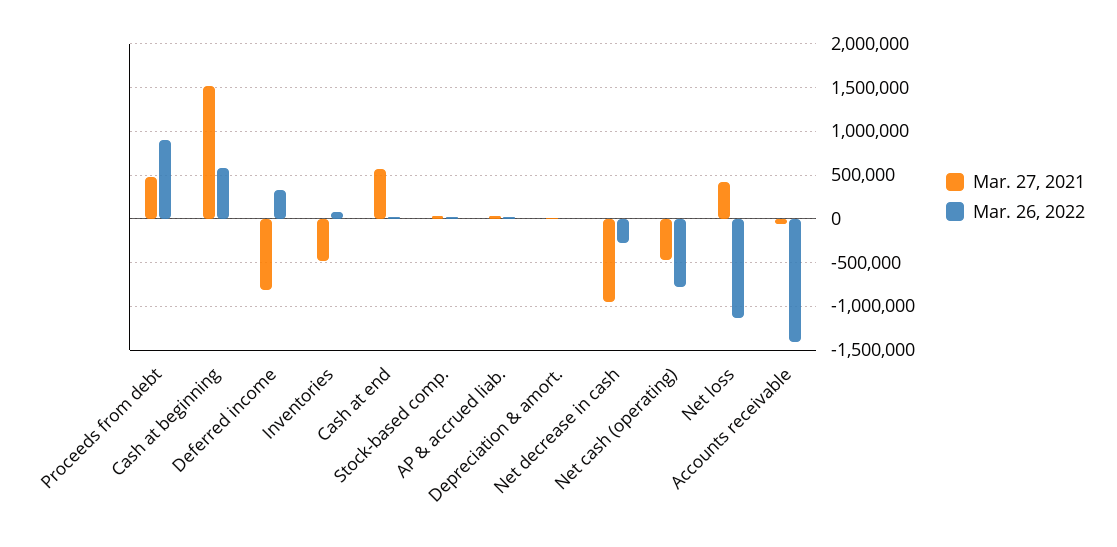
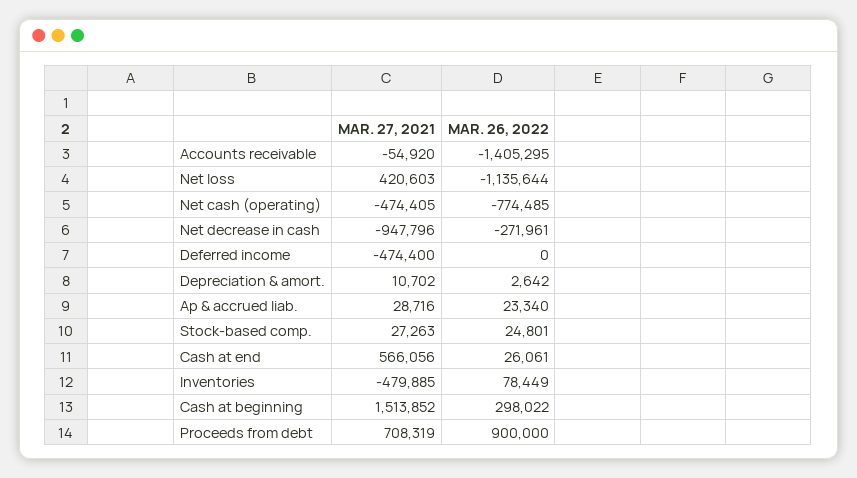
Mar. 27, 2021, Proceeds from debt: 500000 -> 708319
Mar. 26, 2022, Cash at beginning: 600000 -> 298022
Mar. 27, 2021, Deferred income: -800000 -> -474400
Mar. 26, 2022, Deferred income: 300000 -> 0

